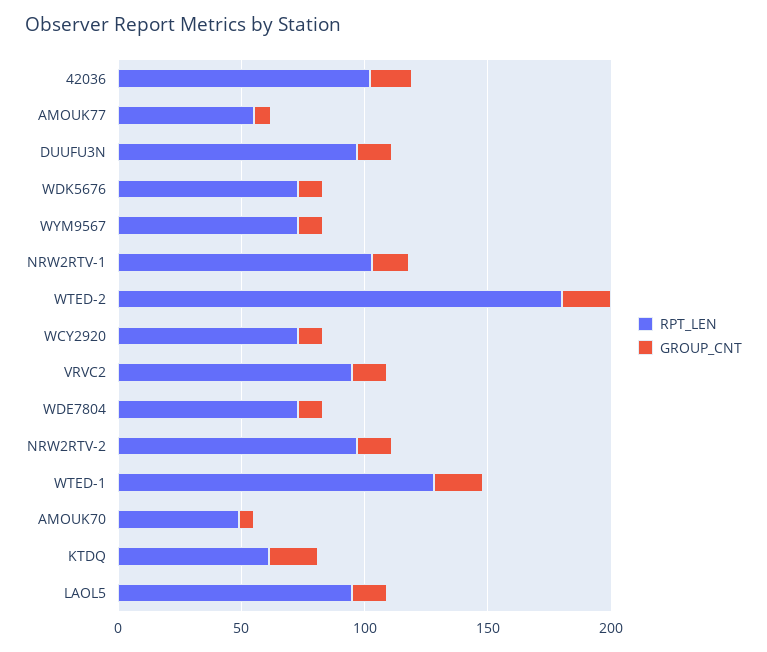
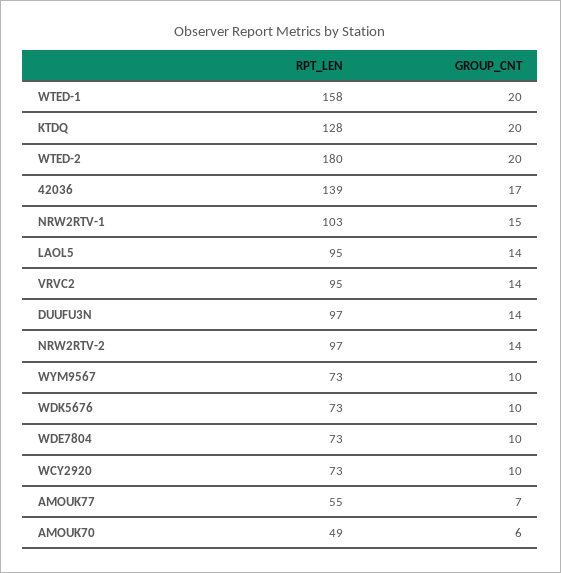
RPT_LEN, 42036: 100 -> 139
RPT_LEN, WTED-1: 130 -> 158
RPT_LEN, KTDQ: 60 -> 128

